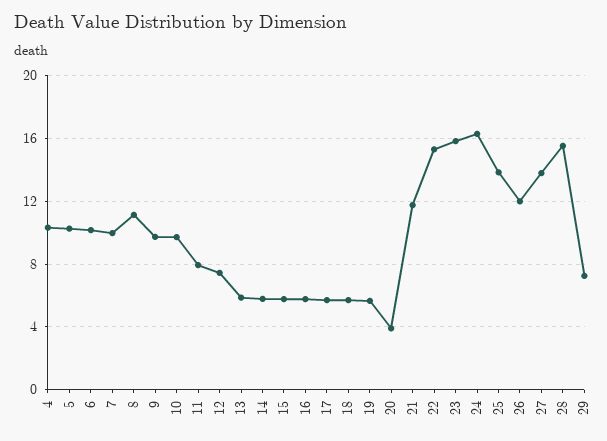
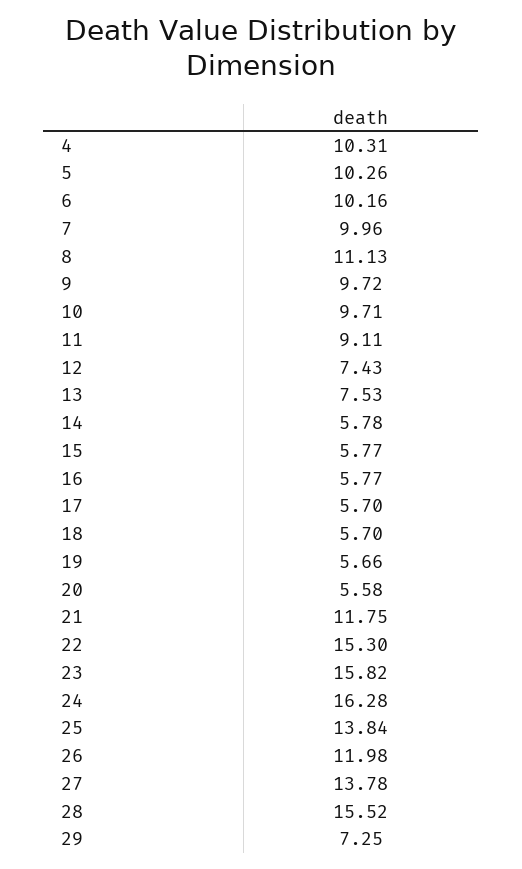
11: 8 -> 9.11
13: 6 -> 7.53
20: 4 -> 5.58

